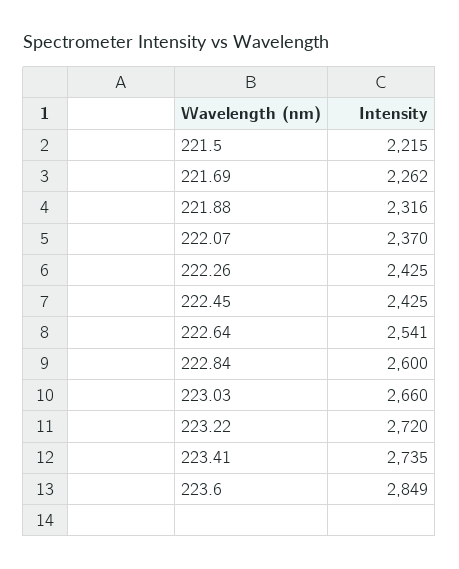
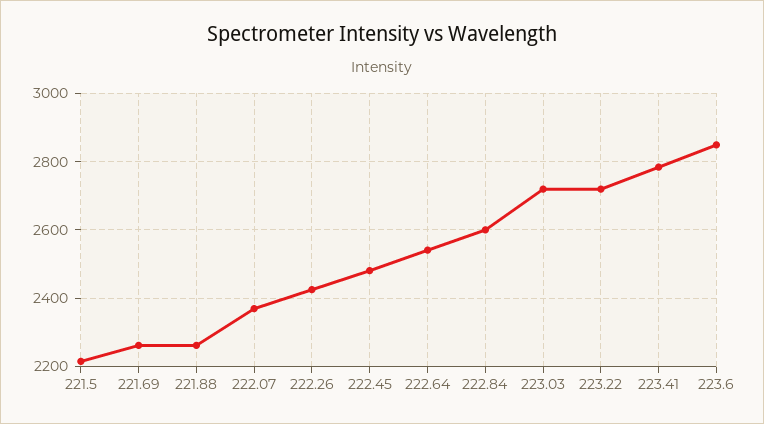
221.88: 2316 -> 2260
222.45: 2425 -> 2480
223.03: 2660 -> 2720
223.41: 2735 -> 2780

